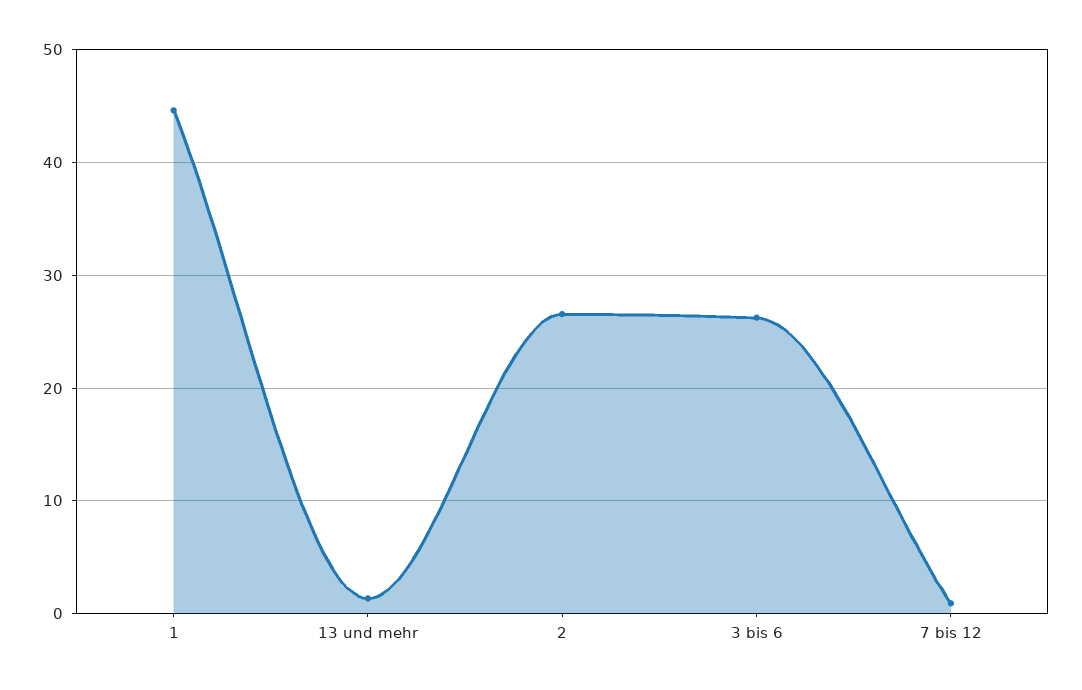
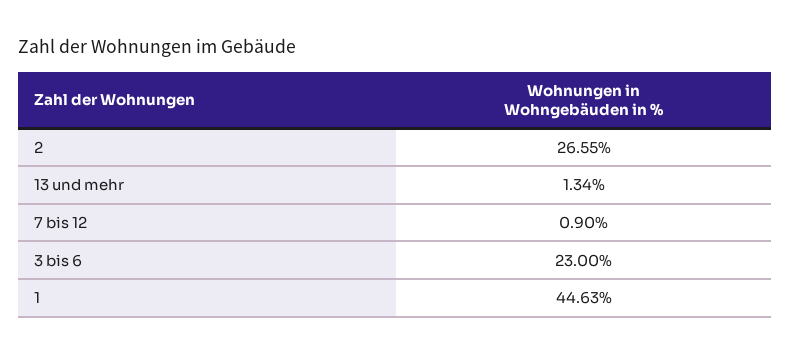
3 bis 6: 26 -> 23

